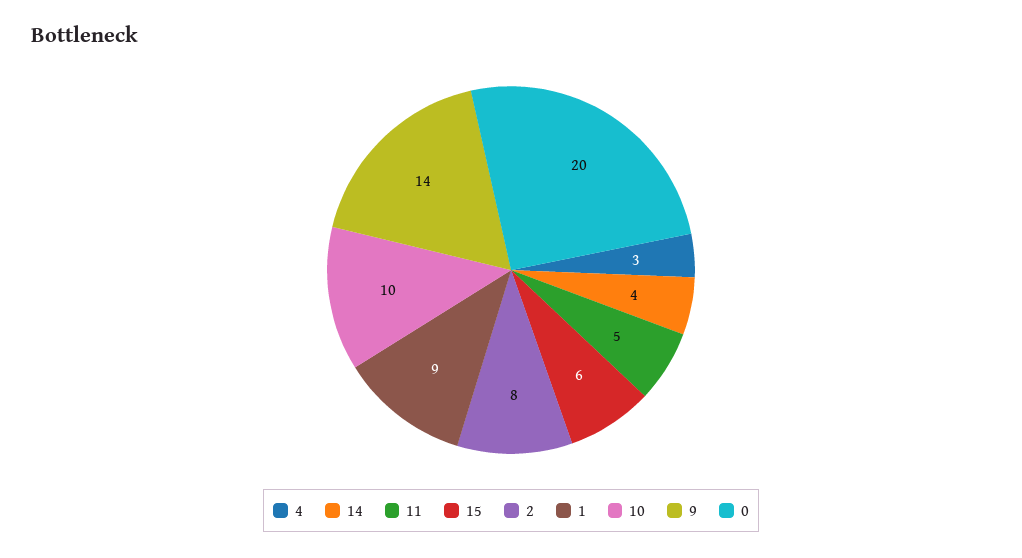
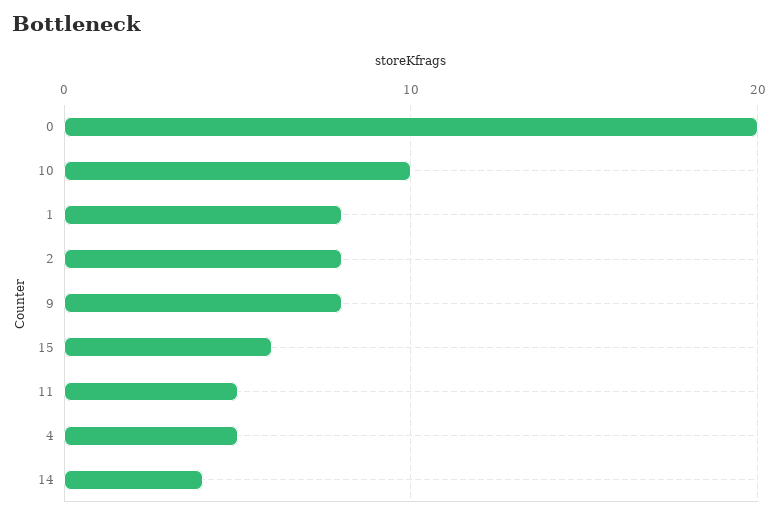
4: 3 -> 5
1: 9 -> 8
9: 14 -> 8

